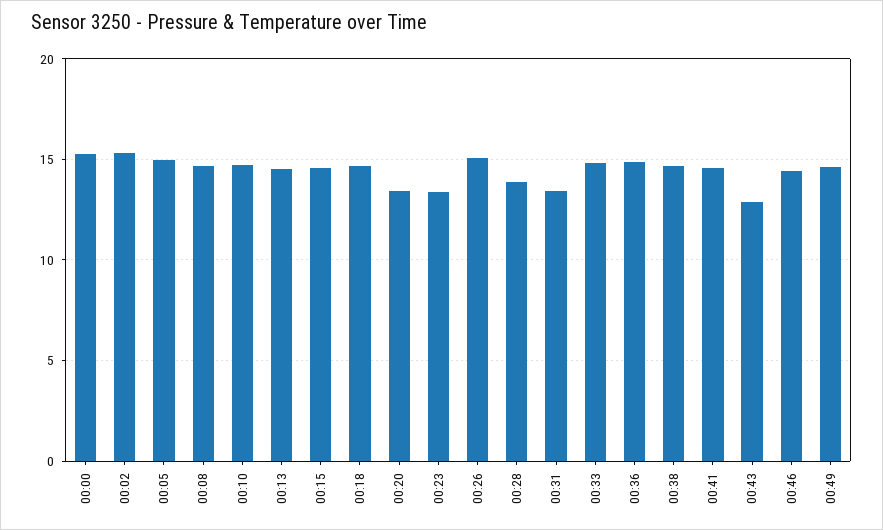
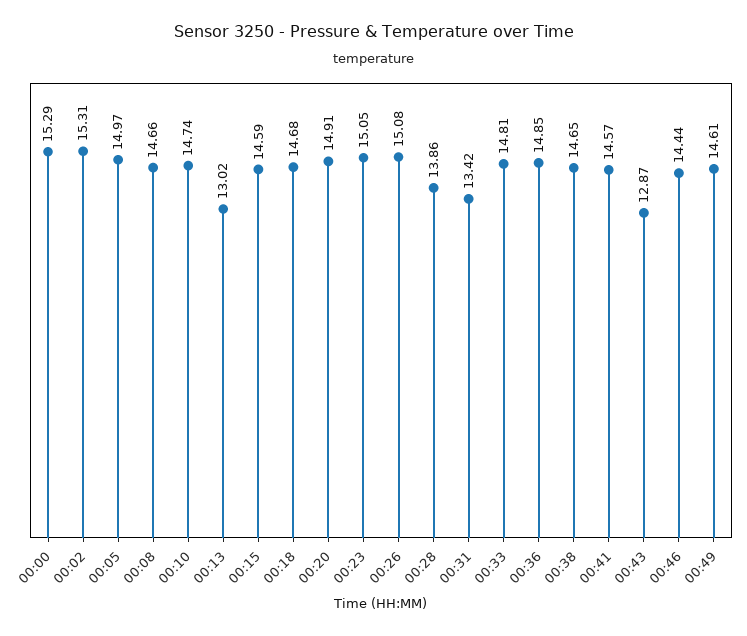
00:13: 14.5 -> 13.02
00:20: 13.5 -> 14.91
00:23: 13.5 -> 15.05

